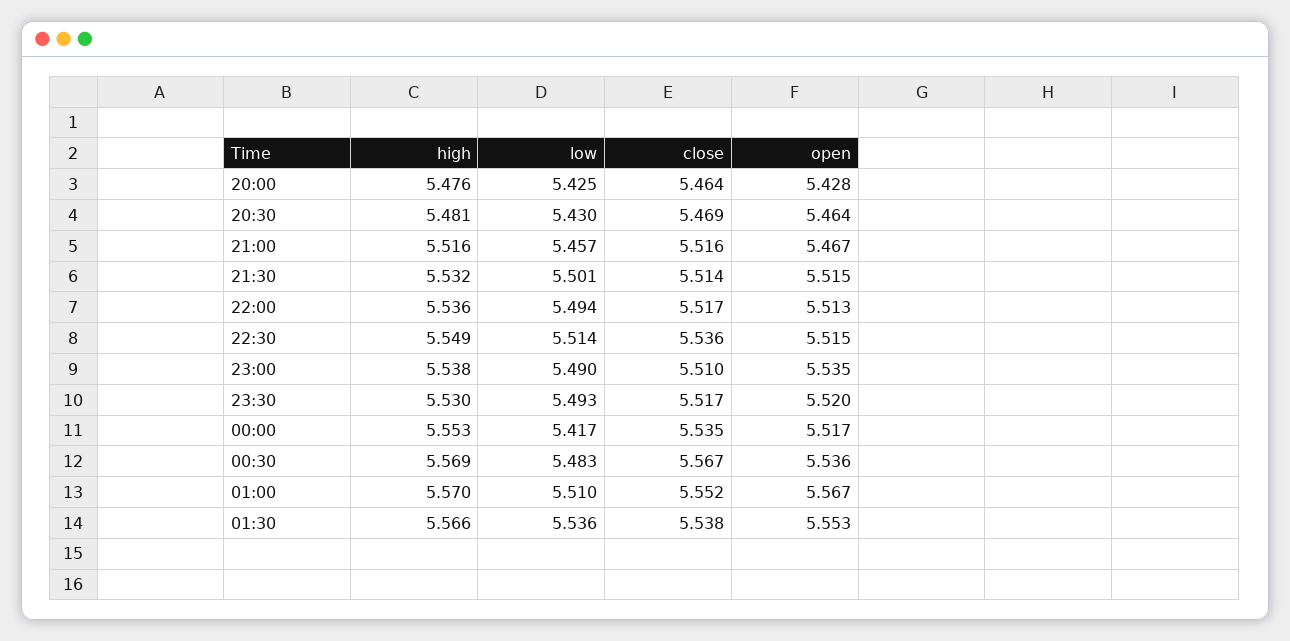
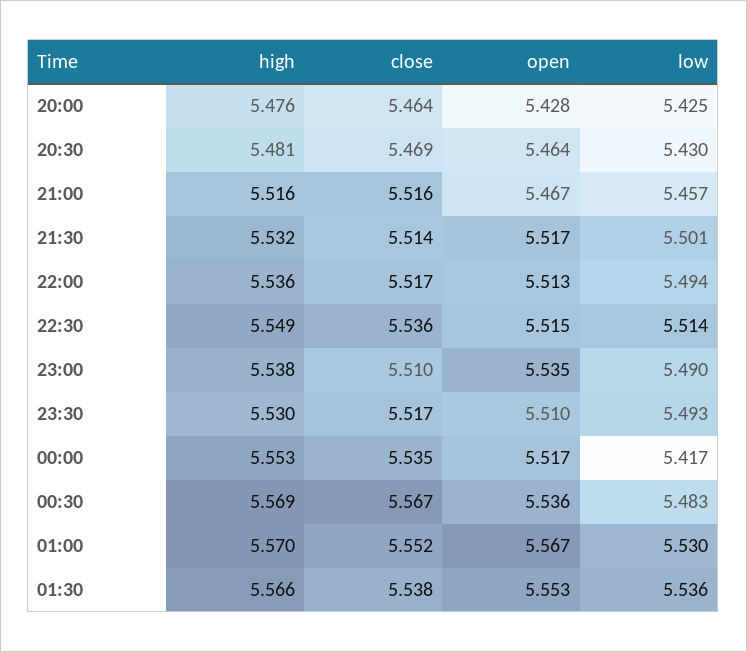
open, 21:30: 5.515 -> 5.517
open, 23:30: 5.52 -> 5.51
low, 01:00: 5.51 -> 5.53

